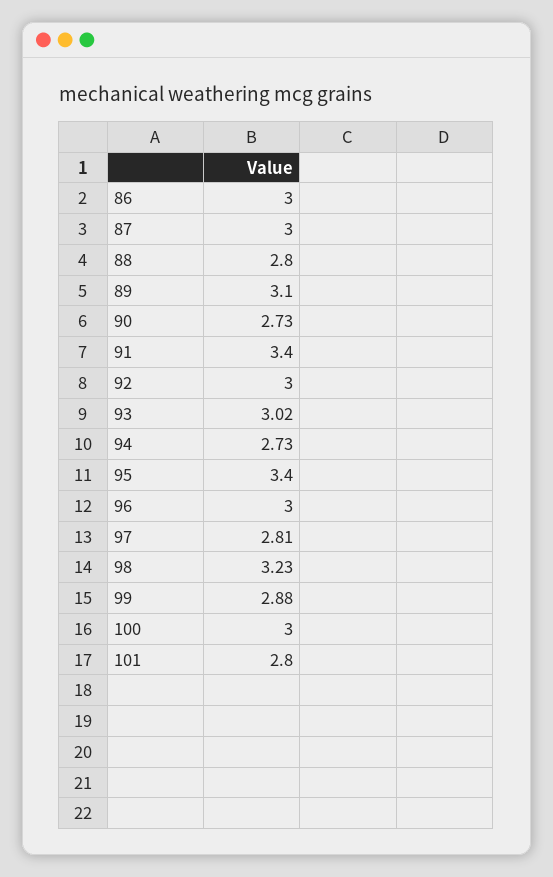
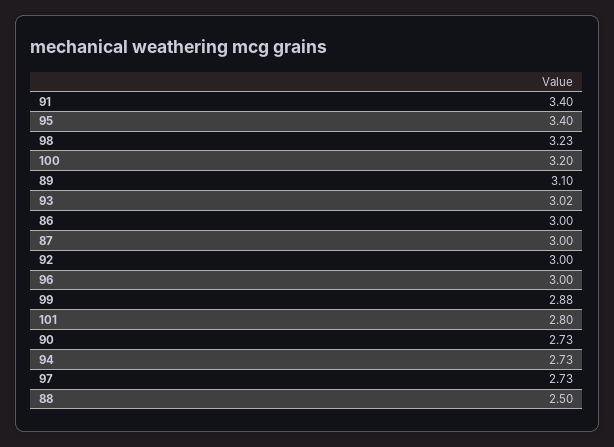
88: 2.8 -> 2.5
97: 2.81 -> 2.73
100: 3 -> 3.2

